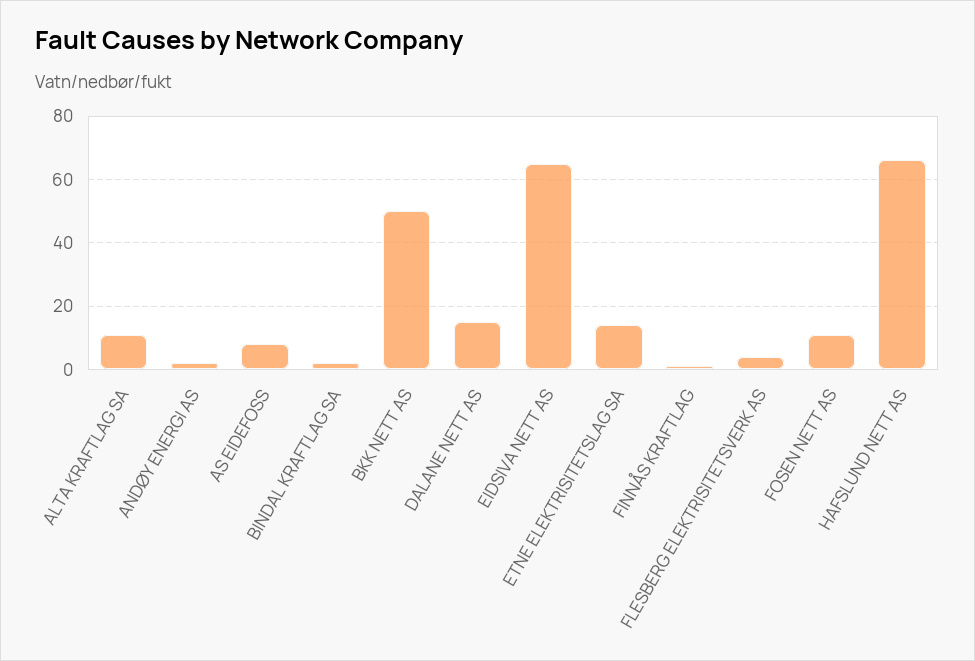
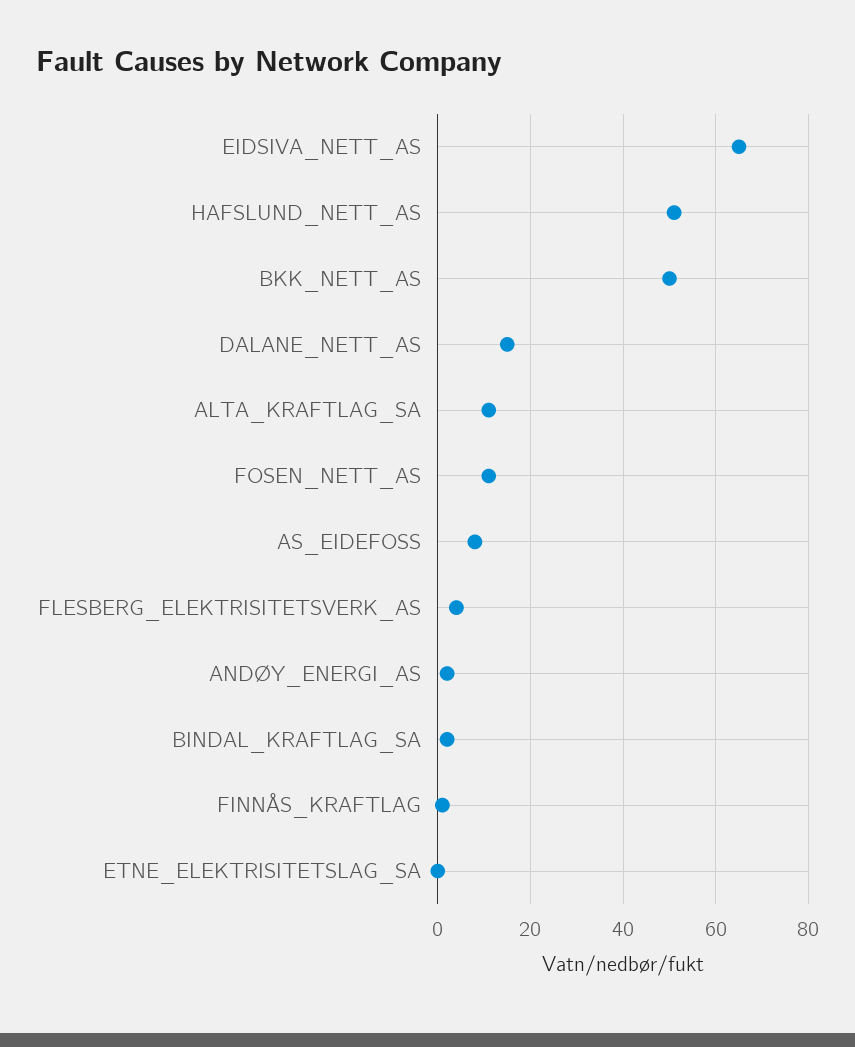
ETNE ELEKTRISITETSLAG SA: 15 -> 0
HAFSLUND NETT AS: 65 -> 50

